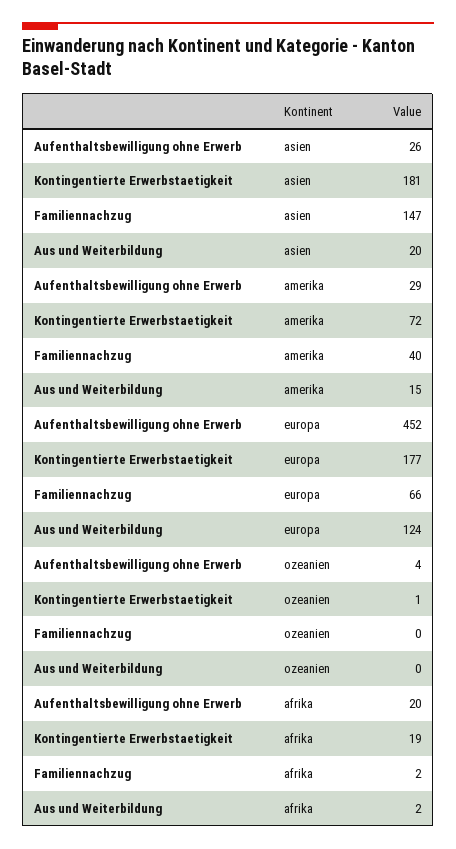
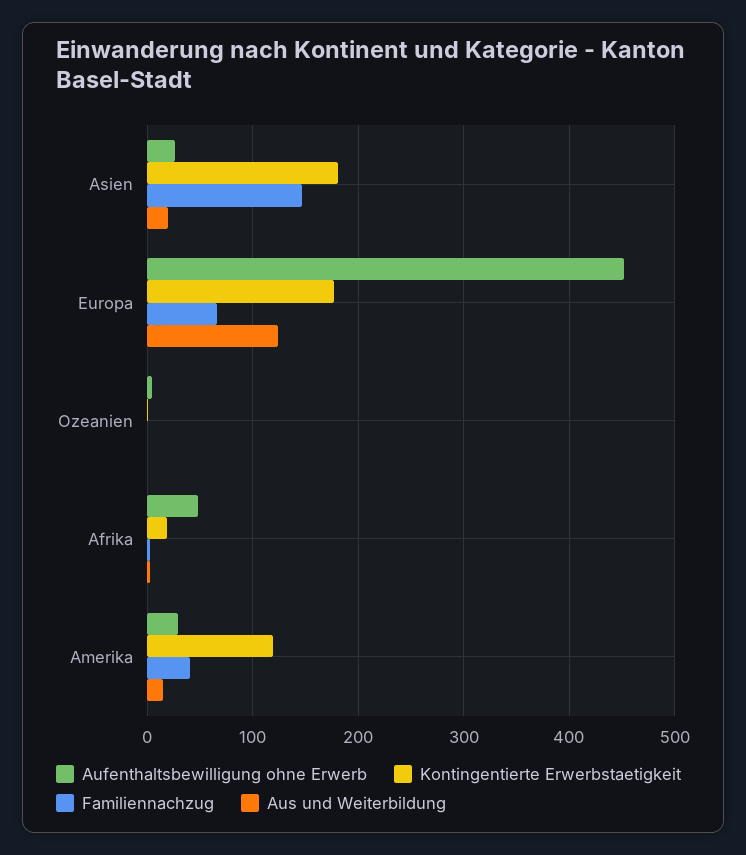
Kontingentierte Erwerbstaetigkeit, amerika: 72 -> 120
Aufenthaltsbewilligung ohne Erwerb, afrika: 20 -> 50

